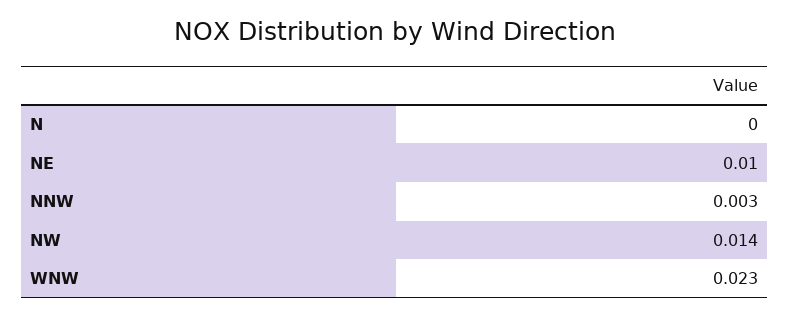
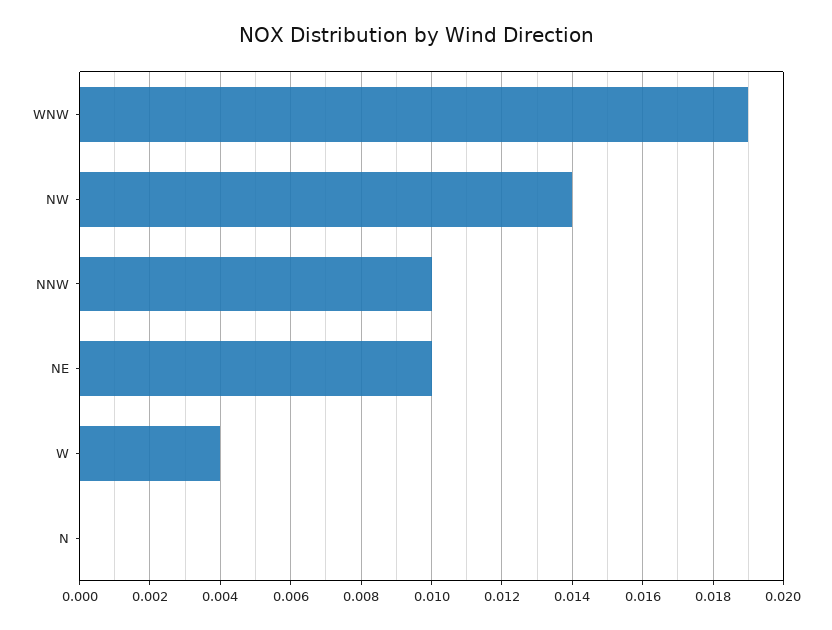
NNW: 0.003 -> 0.01
WNW: 0.023 -> 0.019
W: none -> 0.004

